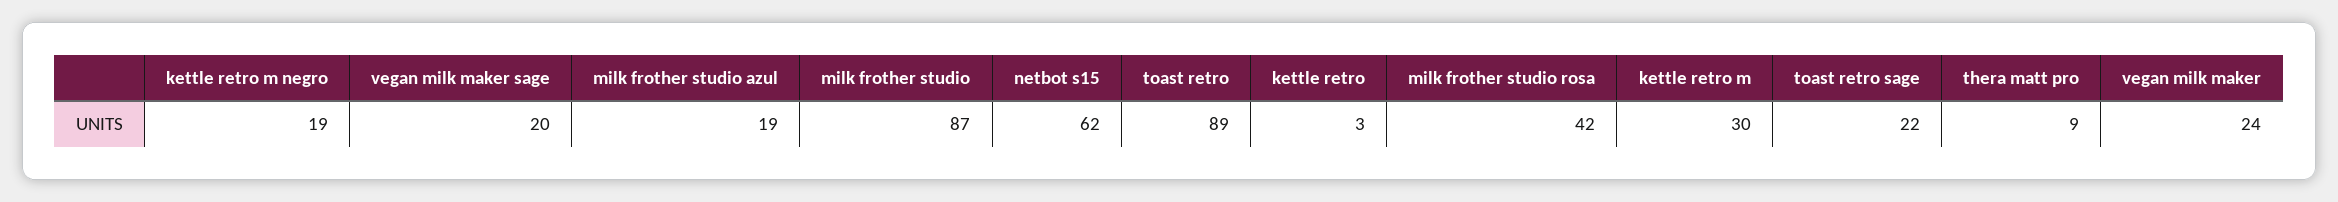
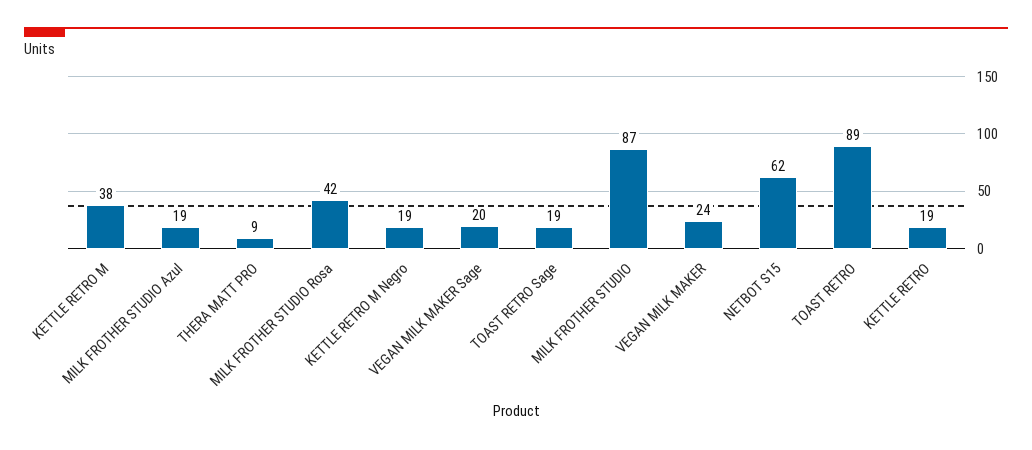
kettle retro: 3 -> 19
kettle retro m: 30 -> 38
toast retro sage: 22 -> 19

